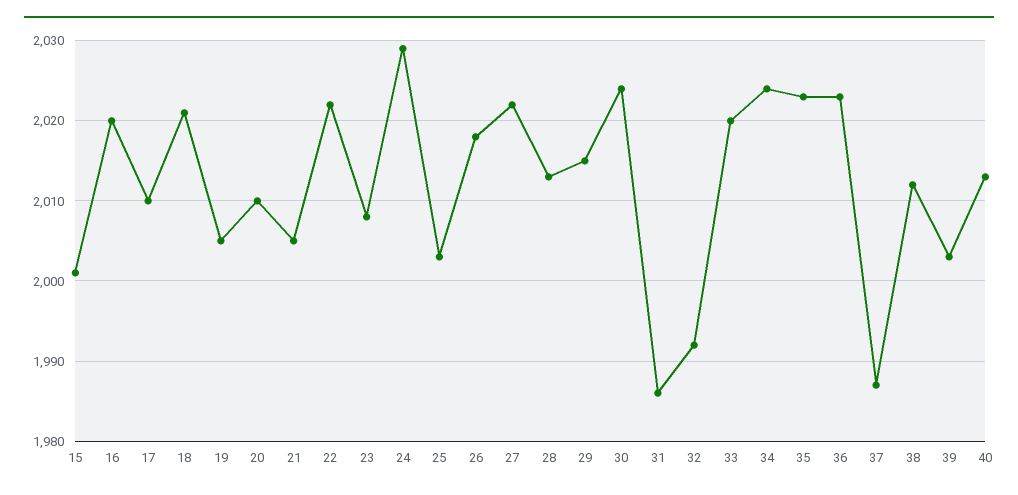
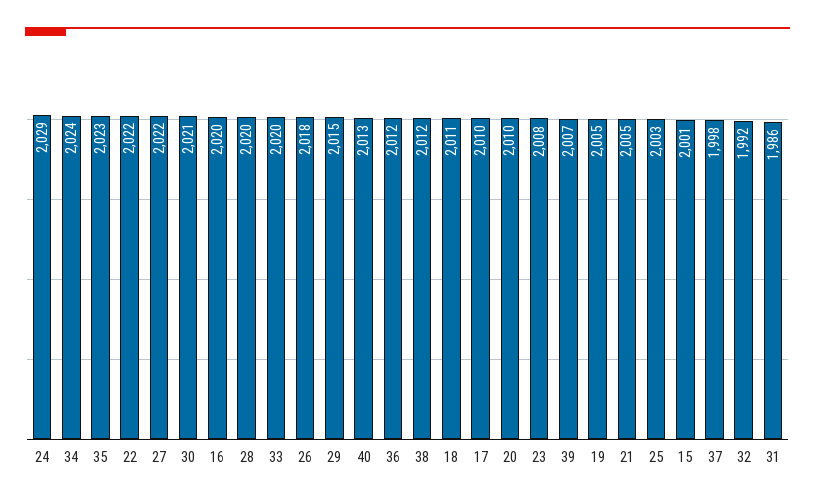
18: 2021 -> 2011
28: 2013 -> 2020
30: 2024 -> 2021
36: 2023 -> 2012
37: 1987 -> 1998
39: 2003 -> 2007

